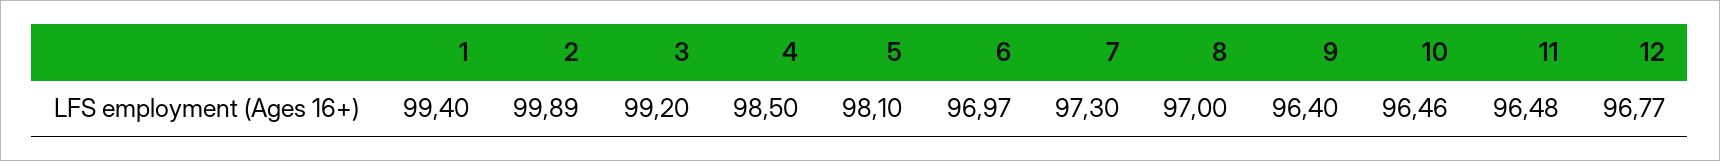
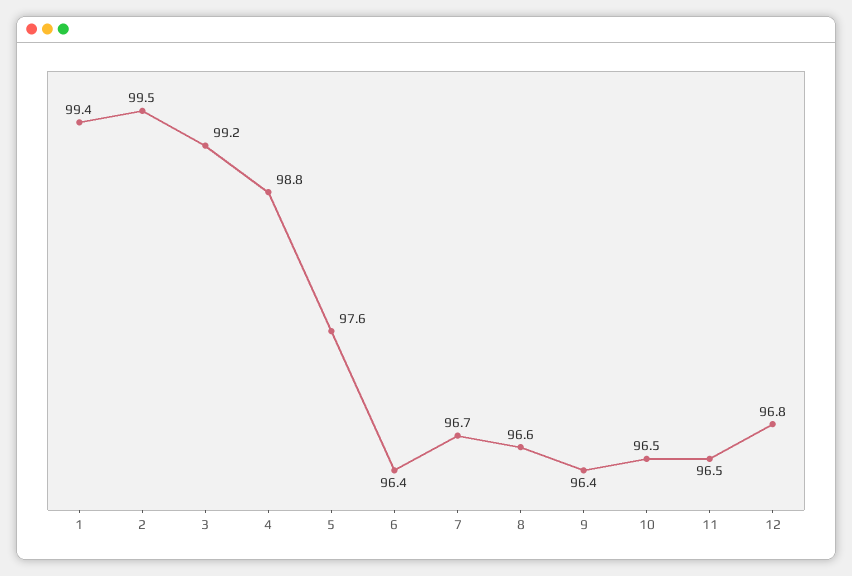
2: 99.89 -> 99.5
4: 98.5 -> 98.8
5: 98.1 -> 97.6
6: 96.97 -> 96.4
7: 97.3 -> 96.7
8: 97 -> 96.6

